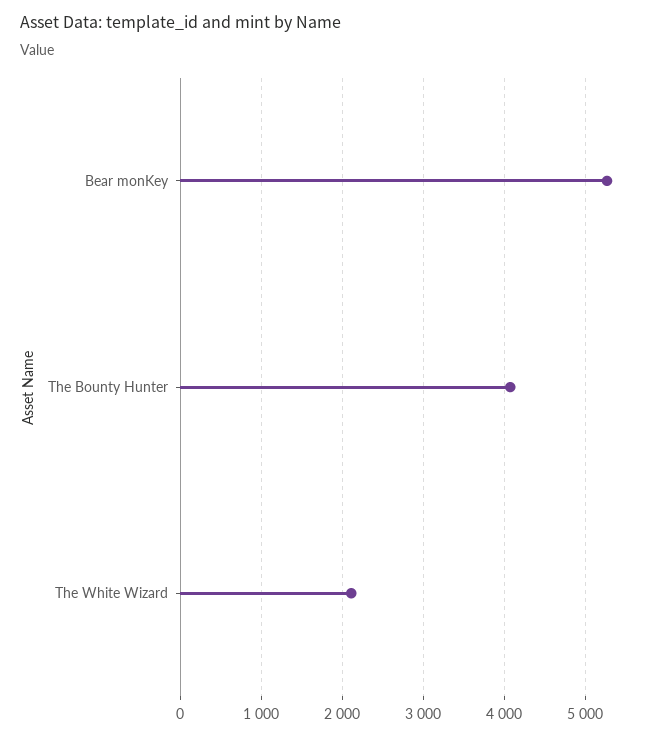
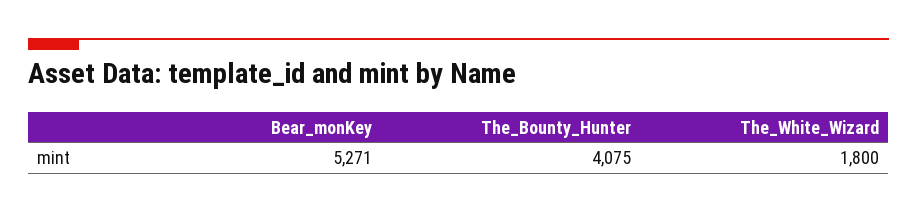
The White Wizard: 2100 -> 1800

